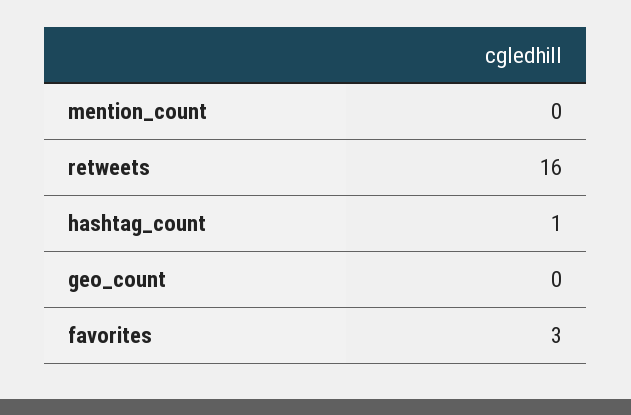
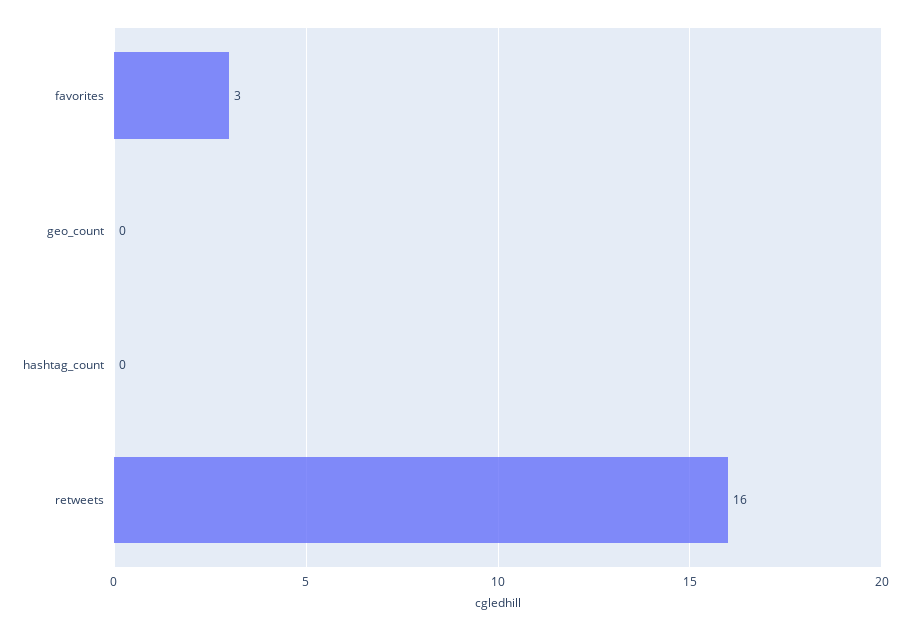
mention_count: 0 -> none
hashtag_count: 1 -> 0

